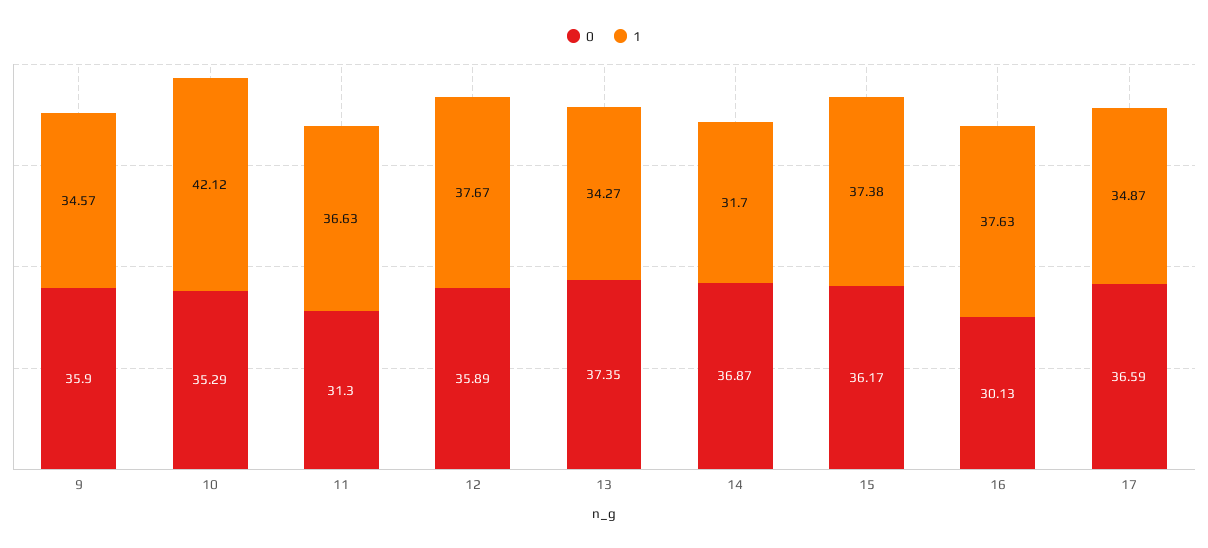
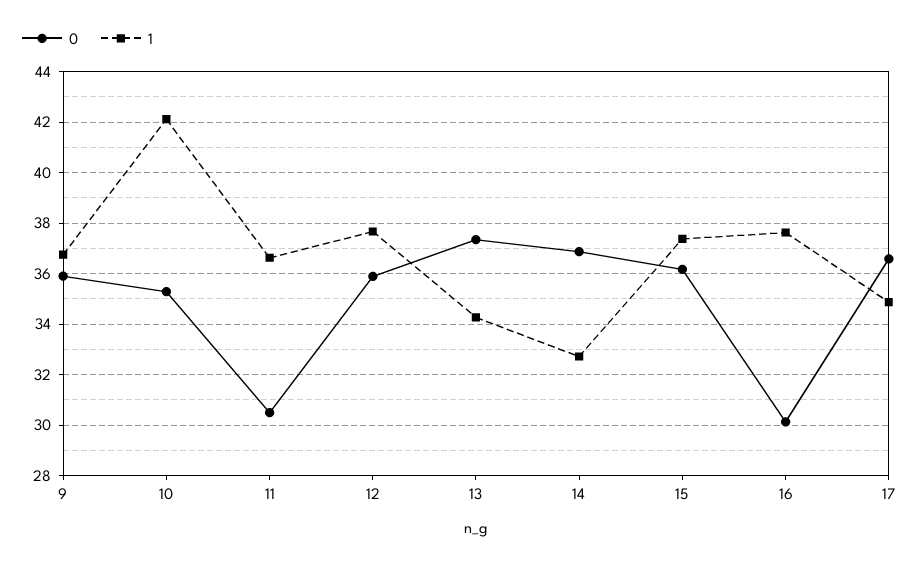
1, 9: 34.57 -> 36.75
0, 11: 31.3 -> 30.5
1, 14: 31.7 -> 32.75

